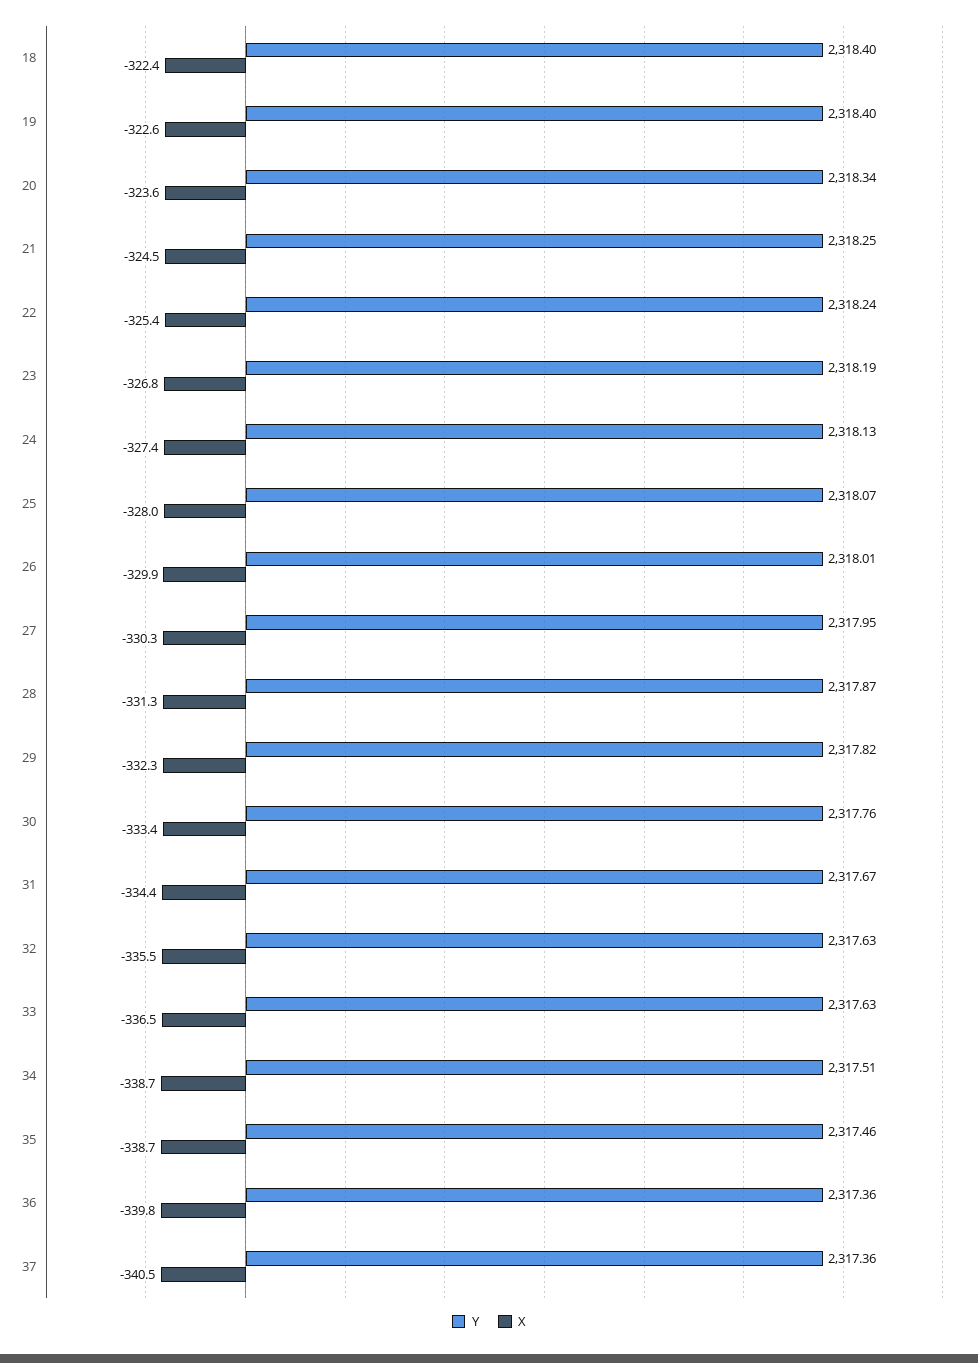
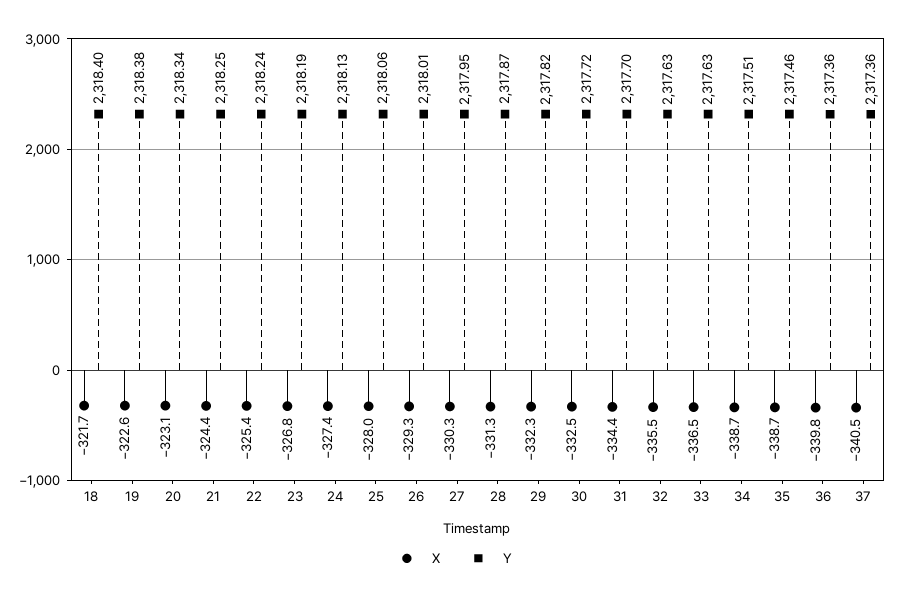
X, 18: -322.4 -> -321.7
Y, 19: 2318.4 -> 2318.38
X, 20: -323.6 -> -323.1
X, 21: -324.5 -> -324.4
Y, 25: 2318.07 -> 2318.06
X, 26: -329.9 -> -329.3
Y, 30: 2317.76 -> 2317.72
X, 30: -333.4 -> -332.5
Y, 31: 2317.67 -> 2317.7

